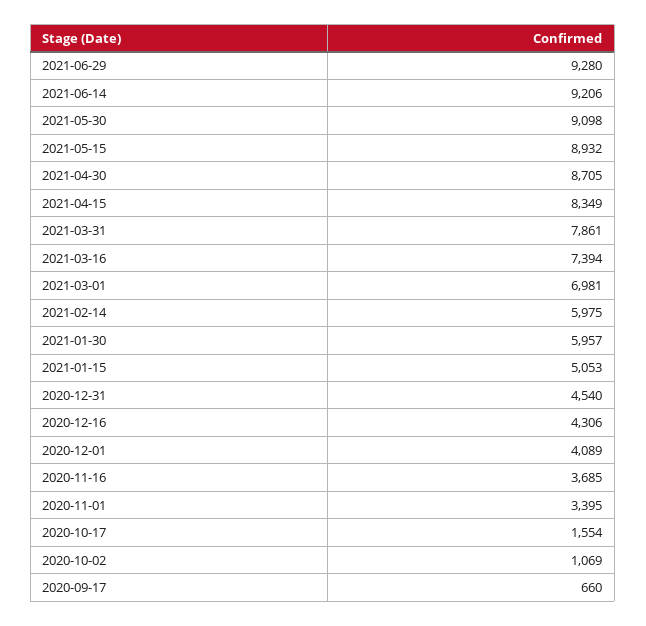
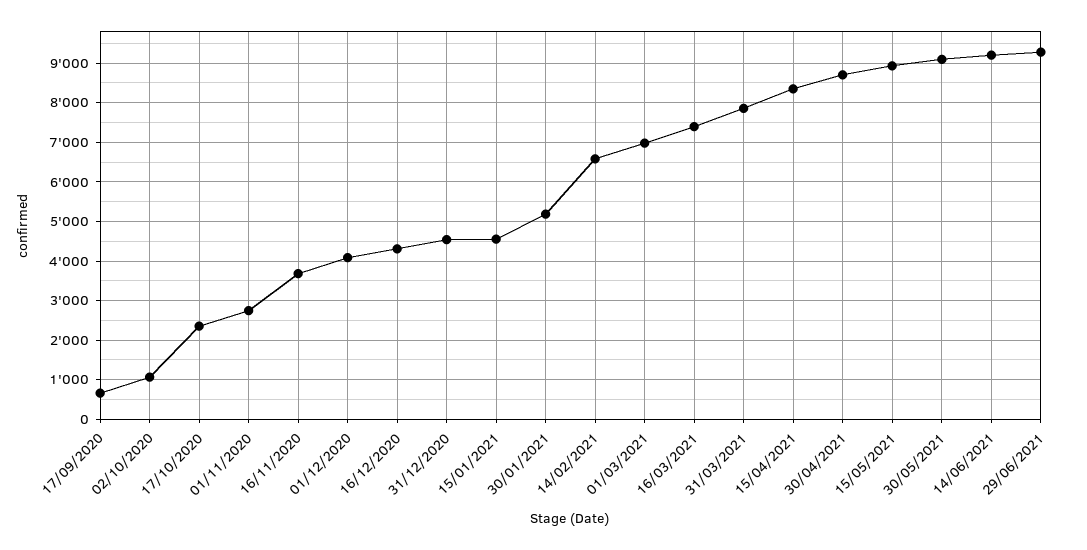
2021-02-14: 5975 -> 6600
2021-01-30: 5957 -> 5200
2021-01-15: 5053 -> 4600
2020-11-01: 3395 -> 2800
2020-10-17: 1554 -> 2400

